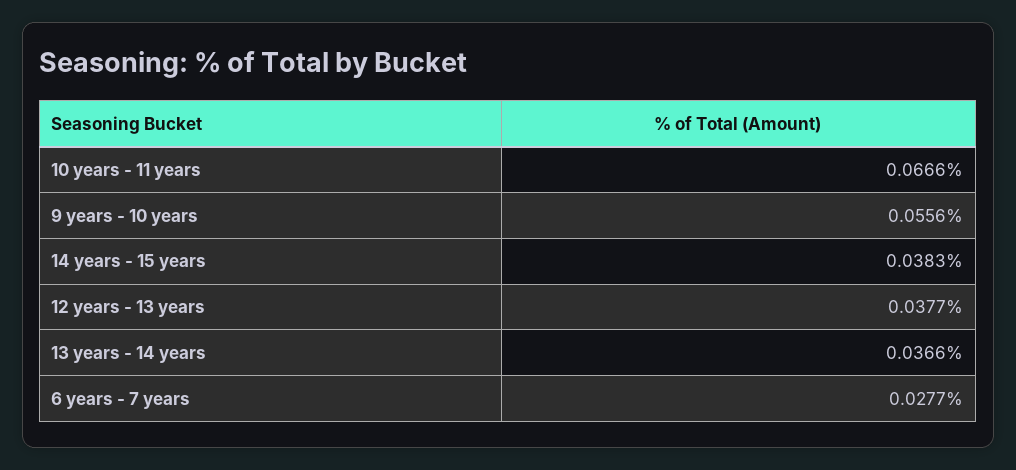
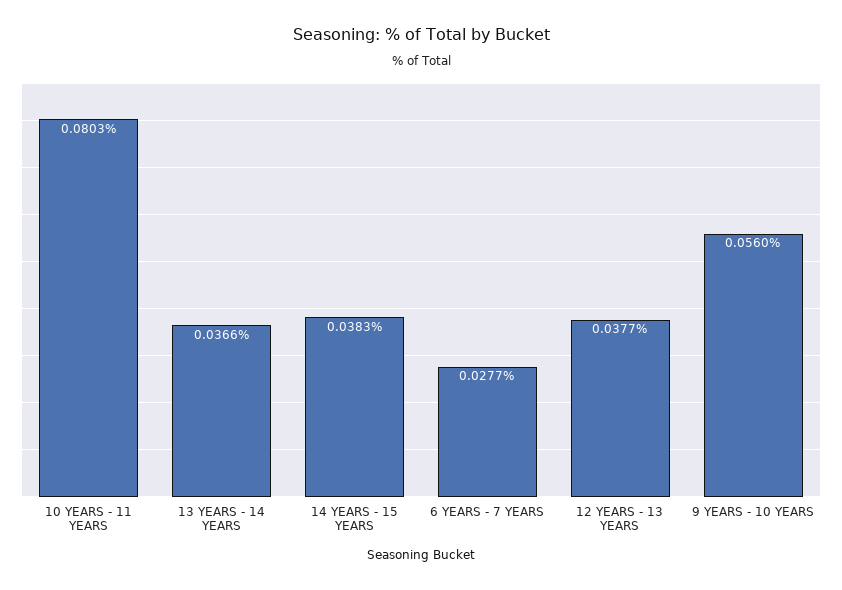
10 years - 11 years: 0.0666 -> 0.0803
9 years - 10 years: 0.0556 -> 0.056

